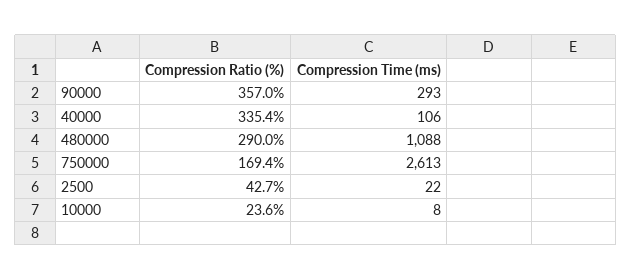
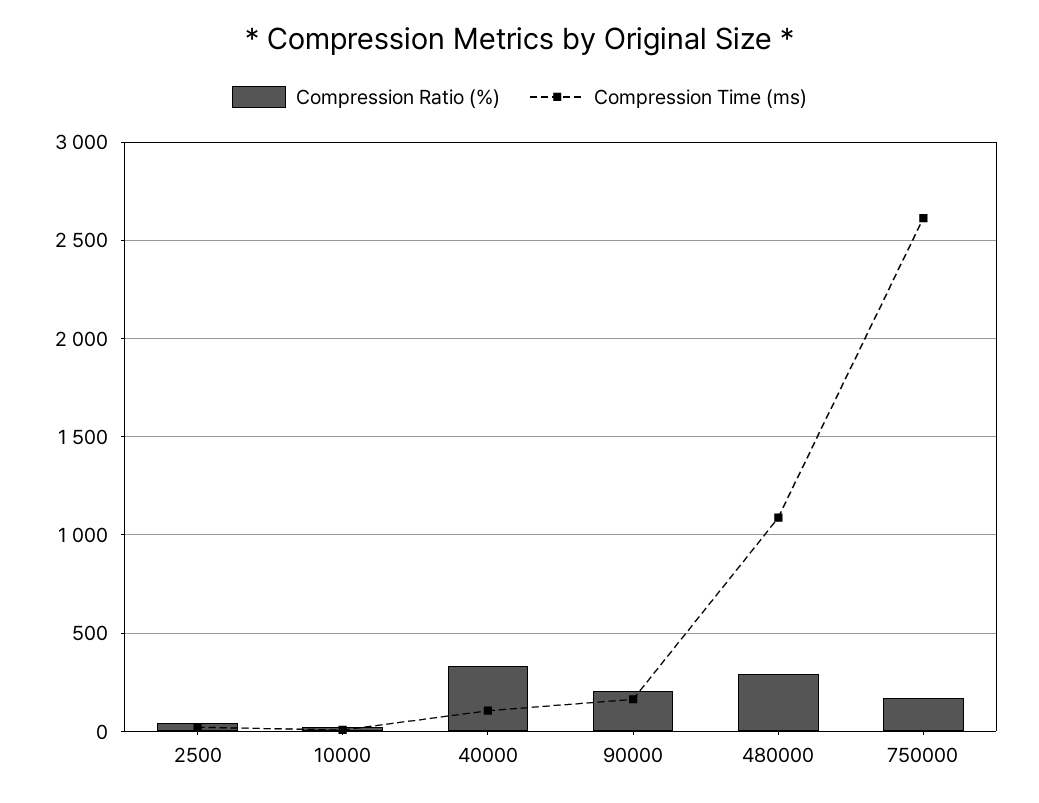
Compression Ratio (%), 90000: 357 -> 200
Compression Time (ms), 90000: 293 -> 150

